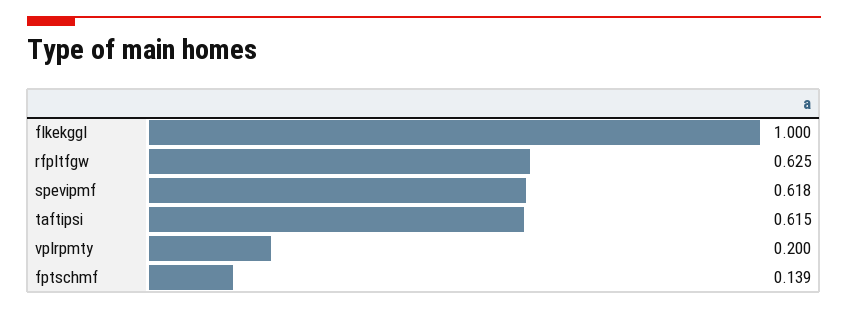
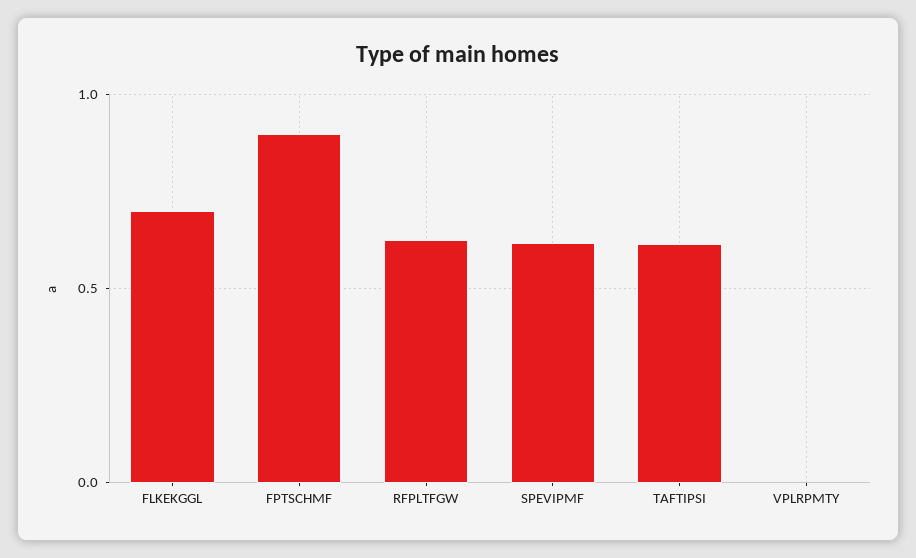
flkekggl: 1 -> 0.7
vplrpmty: 0.2 -> 0
fptschmf: 0.139 -> 0.9

